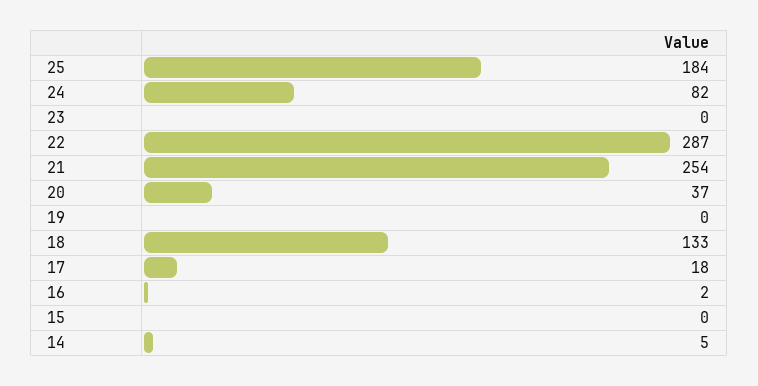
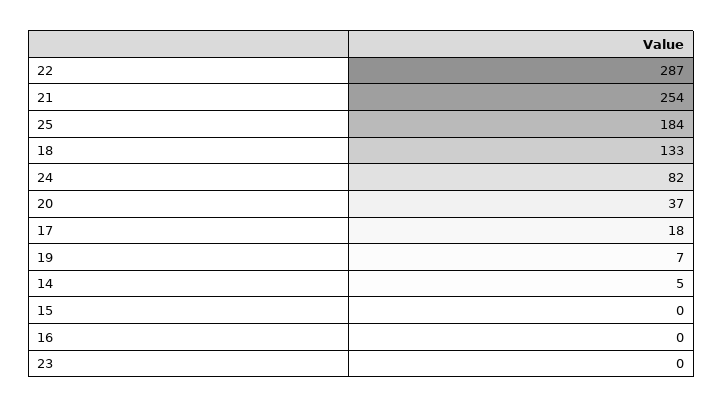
19: 0 -> 7
16: 2 -> 0

